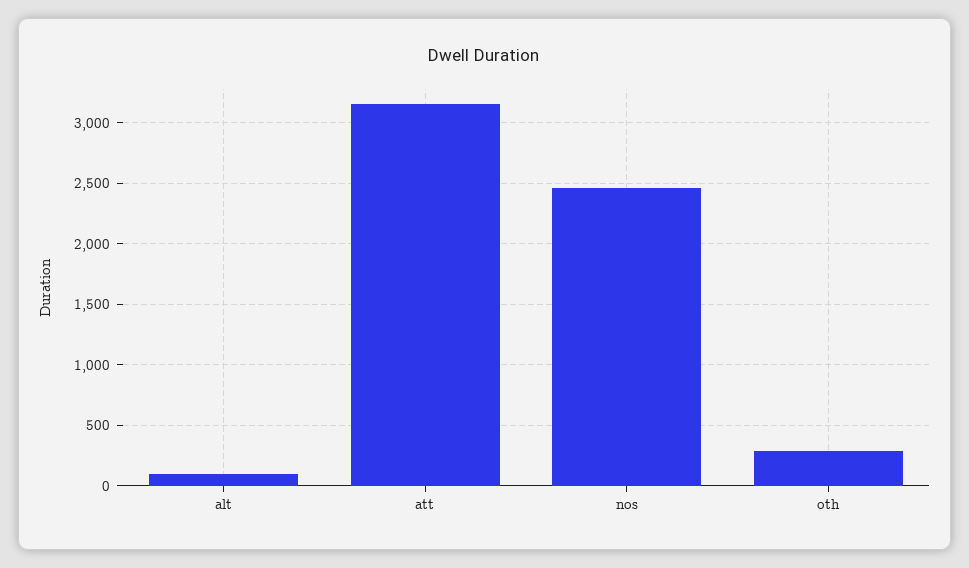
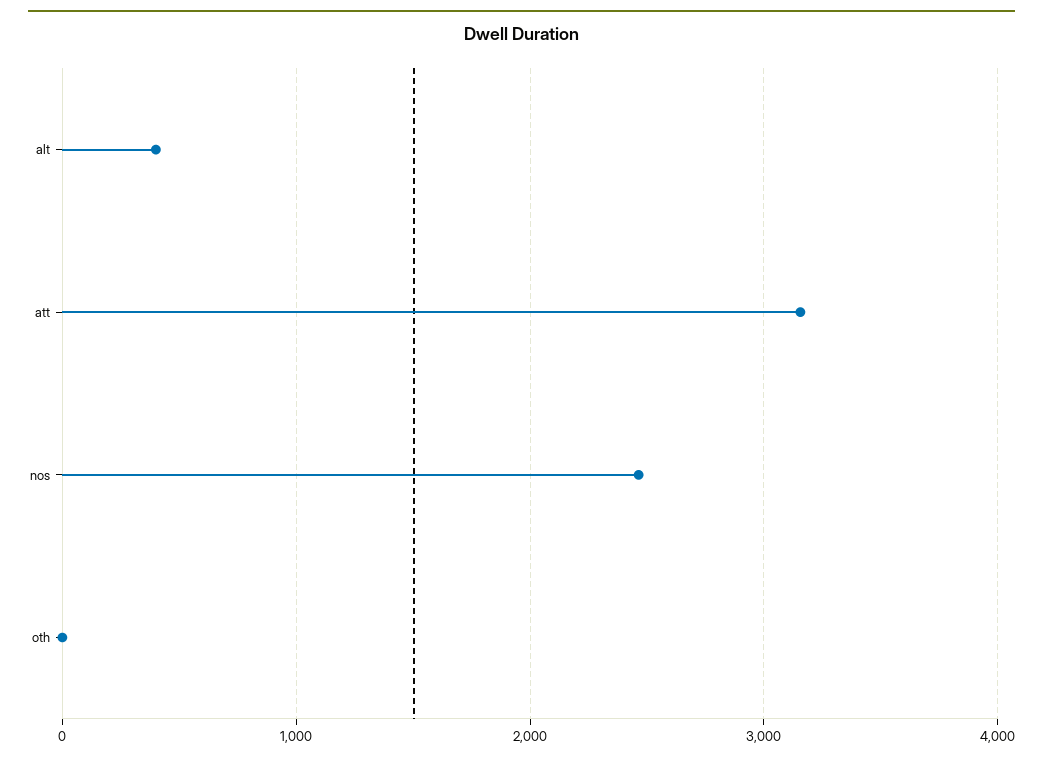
alt: 100 -> 400
oth: 300 -> 0

